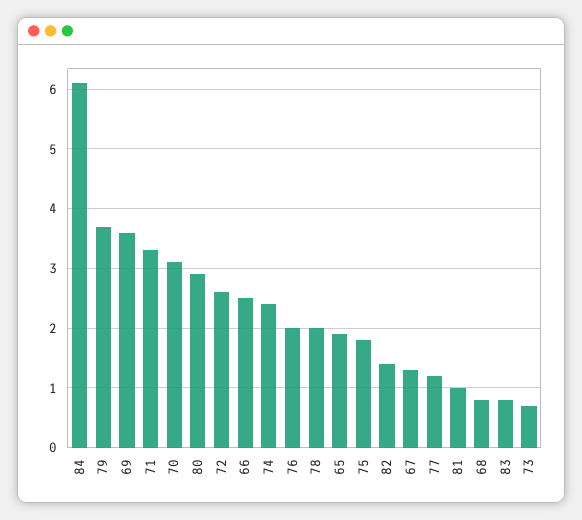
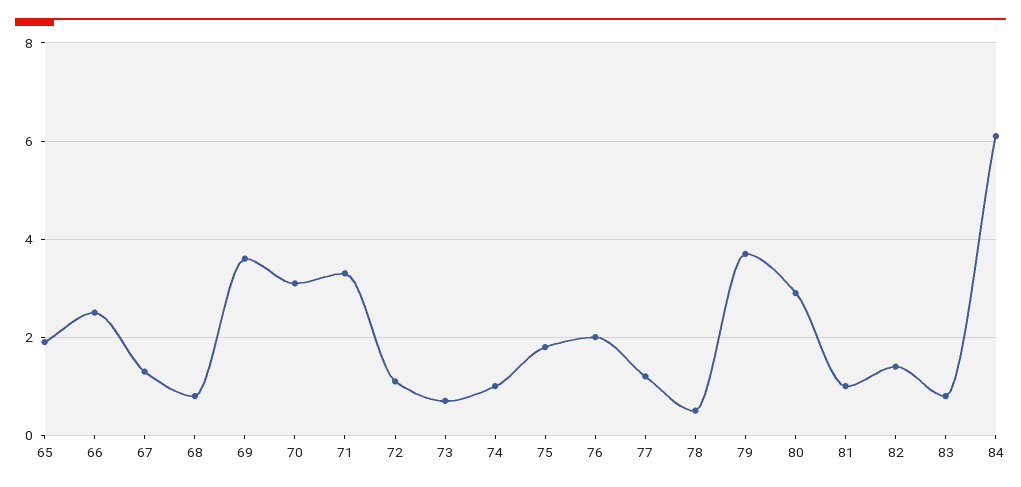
72: 2.5 -> 1
74: 2.5 -> 1
78: 2 -> 0.5

